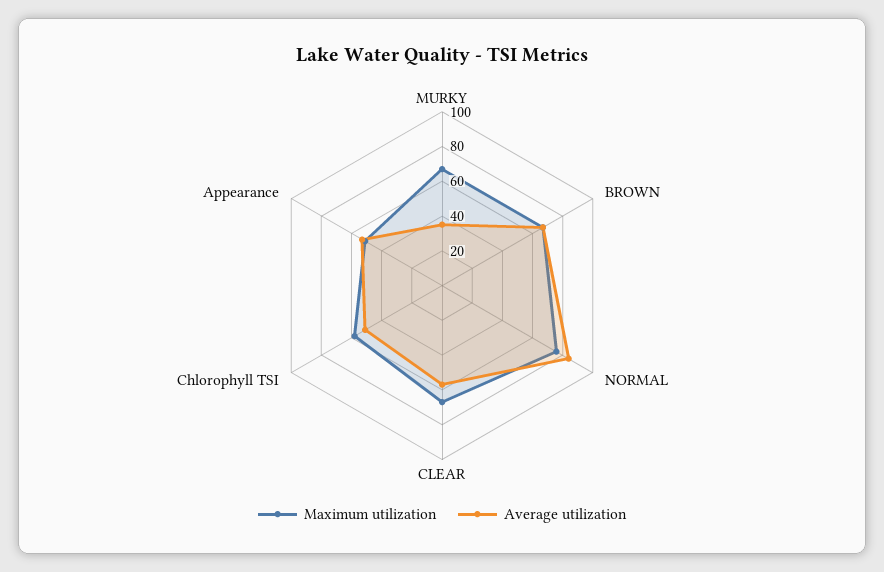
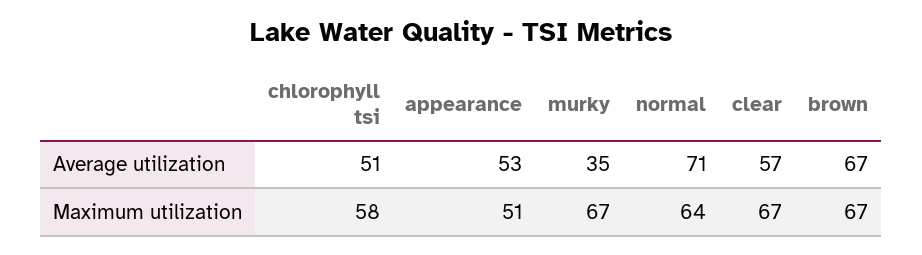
Maximum utilization, NORMAL: 75 -> 64
Average utilization, NORMAL: 85 -> 71

